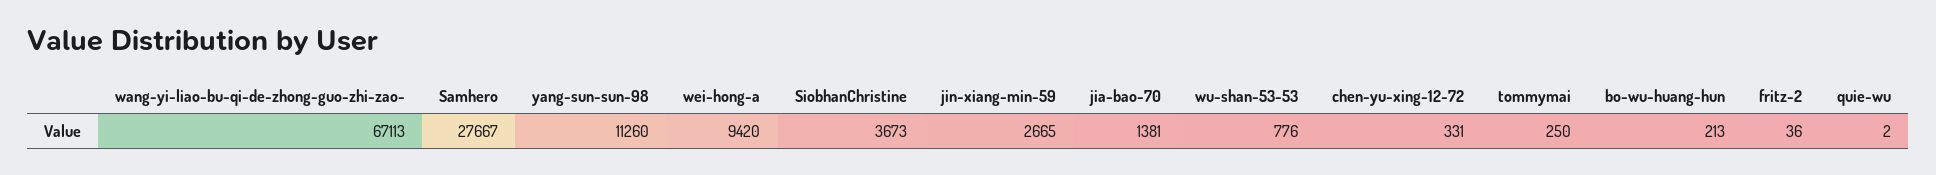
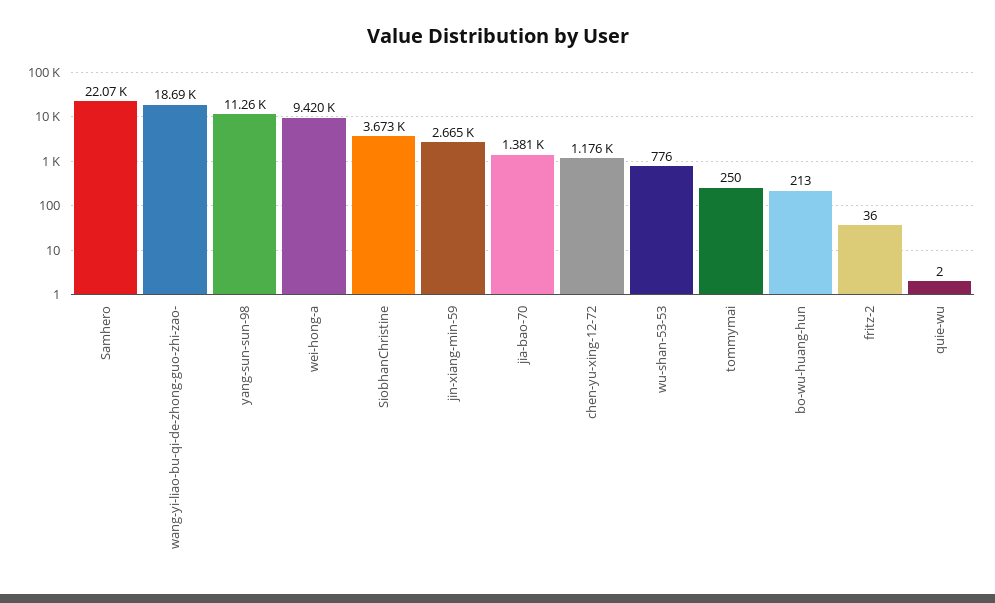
wang-yi-liao-bu-qi-de-zhong-guo-zhi-zao-: 67113 -> 18690
Samhero: 27667 -> 22070
chen-yu-xing-12-72: 331 -> 1176

